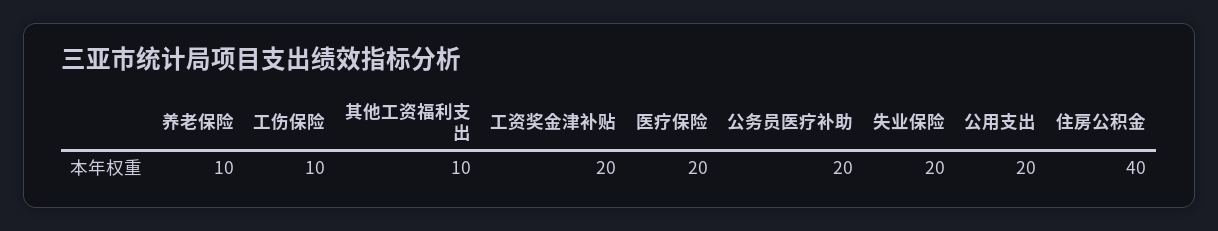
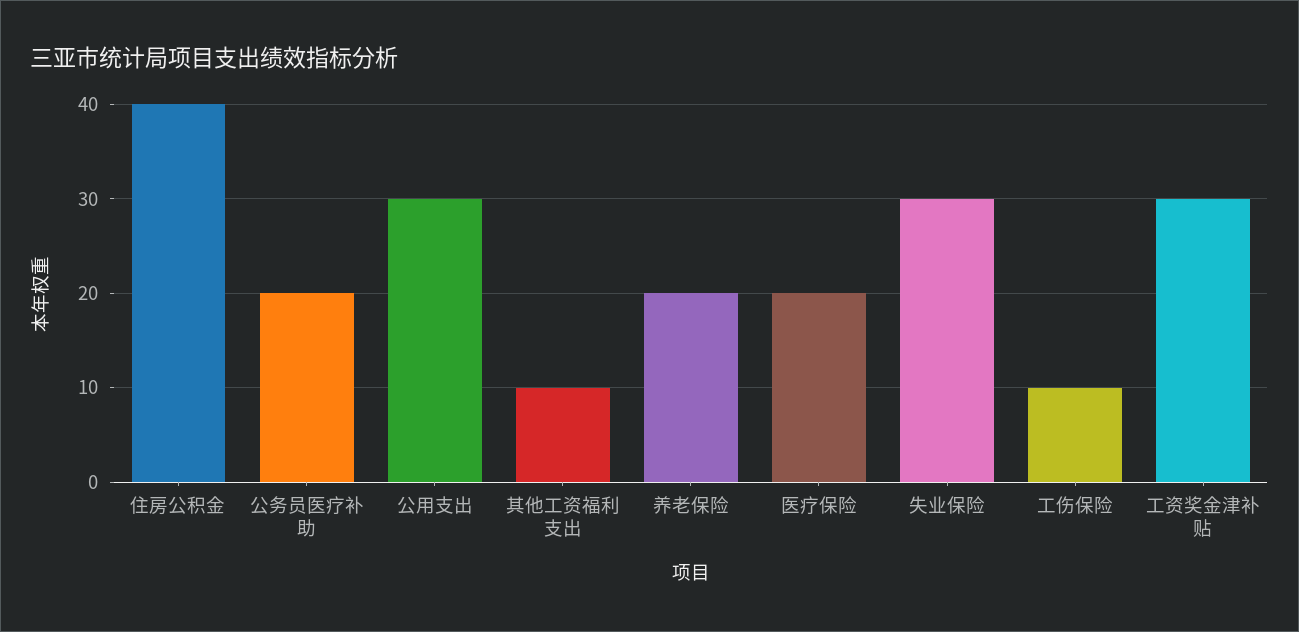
养老保险: 10 -> 20
工资奖金津补贴: 20 -> 30
失业保险: 20 -> 30
公用支出: 20 -> 30

